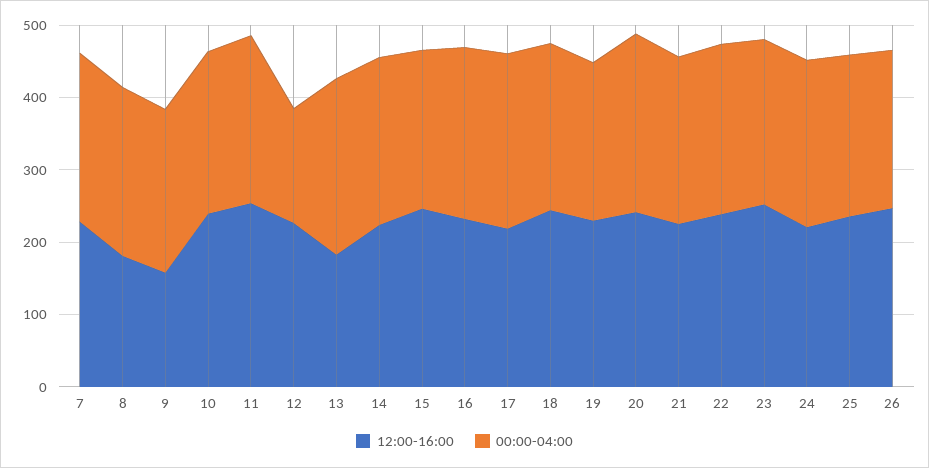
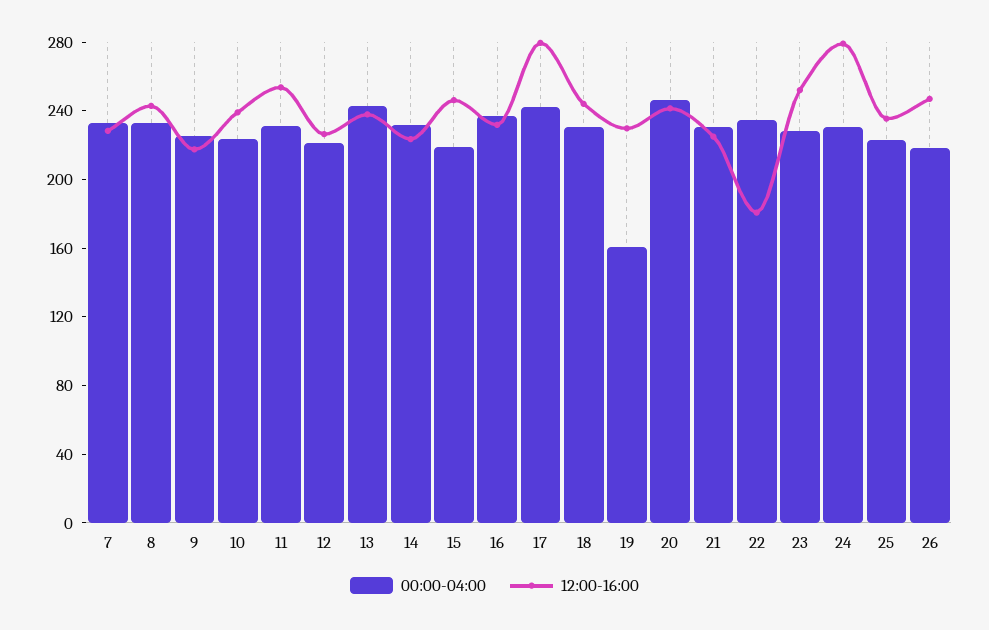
12:00-16:00, 8: 180 -> 240
12:00-16:00, 9: 160 -> 220
00:00-04:00, 12: 160 -> 220
12:00-16:00, 13: 180 -> 240
12:00-16:00, 17: 220 -> 280
00:00-04:00, 19: 220 -> 160
12:00-16:00, 22: 240 -> 180
12:00-16:00, 24: 220 -> 280

